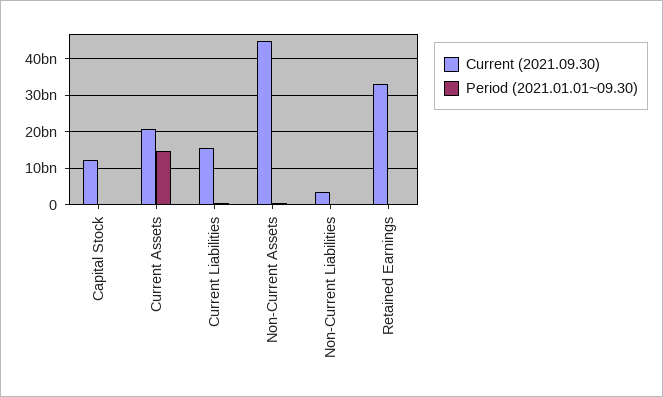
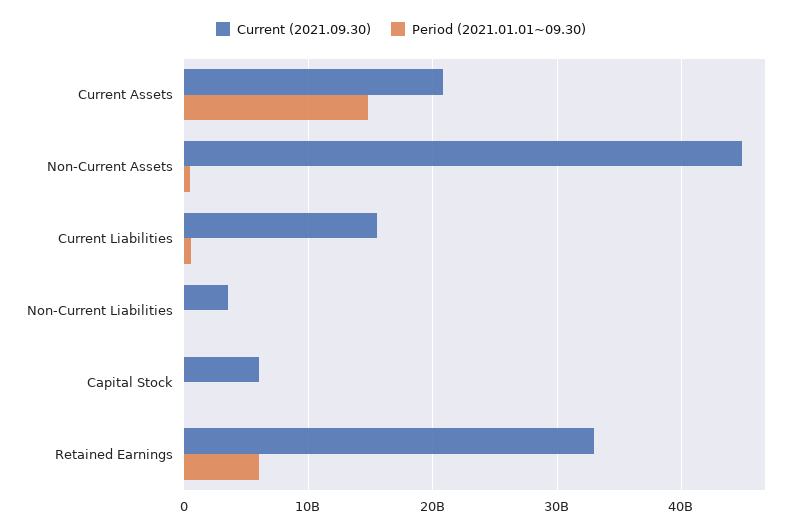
Current (2021.09.30), Capital Stock: 12000000000 -> 6000000000
Period (2021.01.01~09.30), Retained Earnings: 0 -> 6000000000

